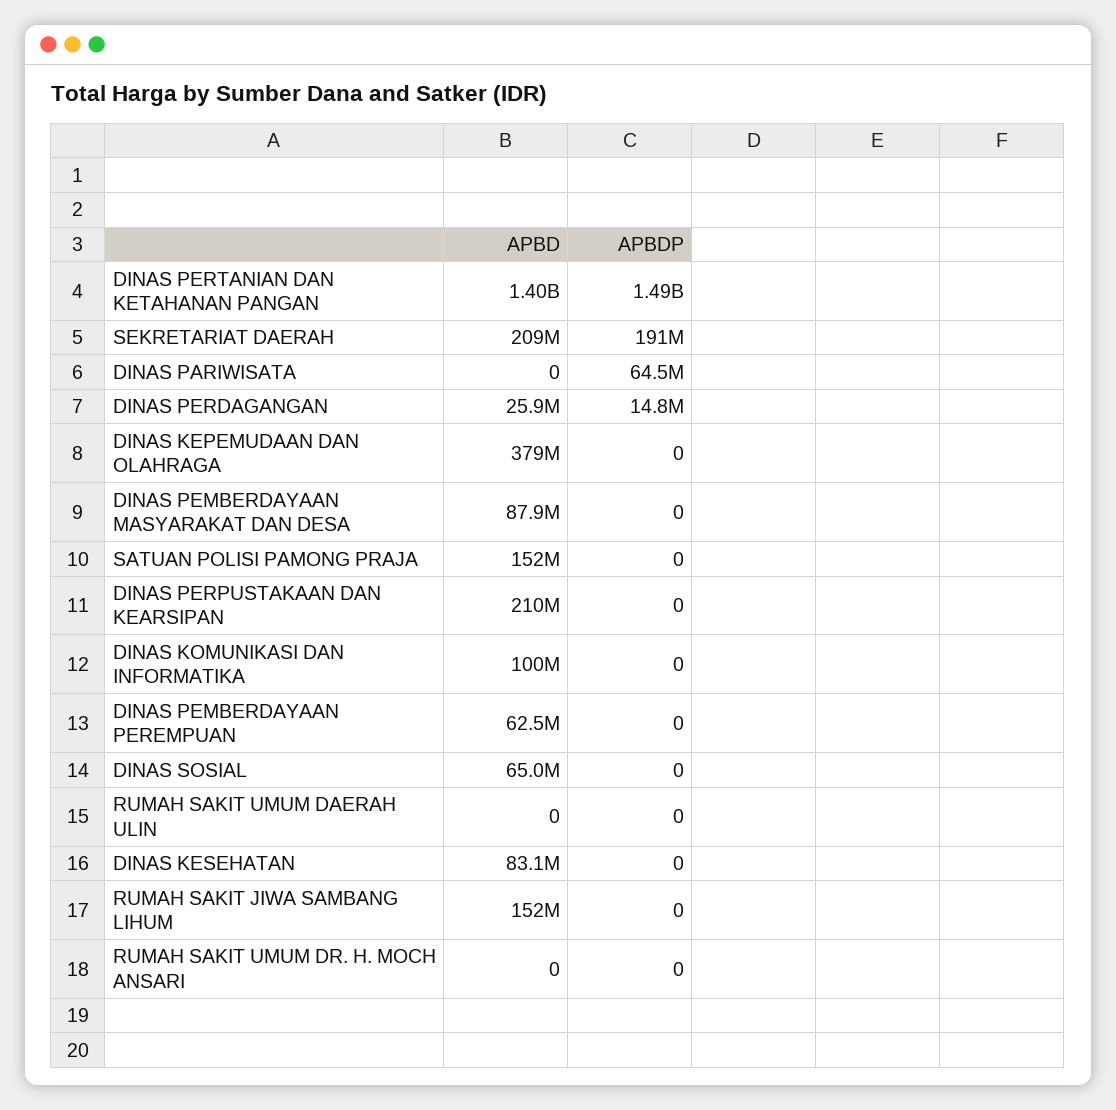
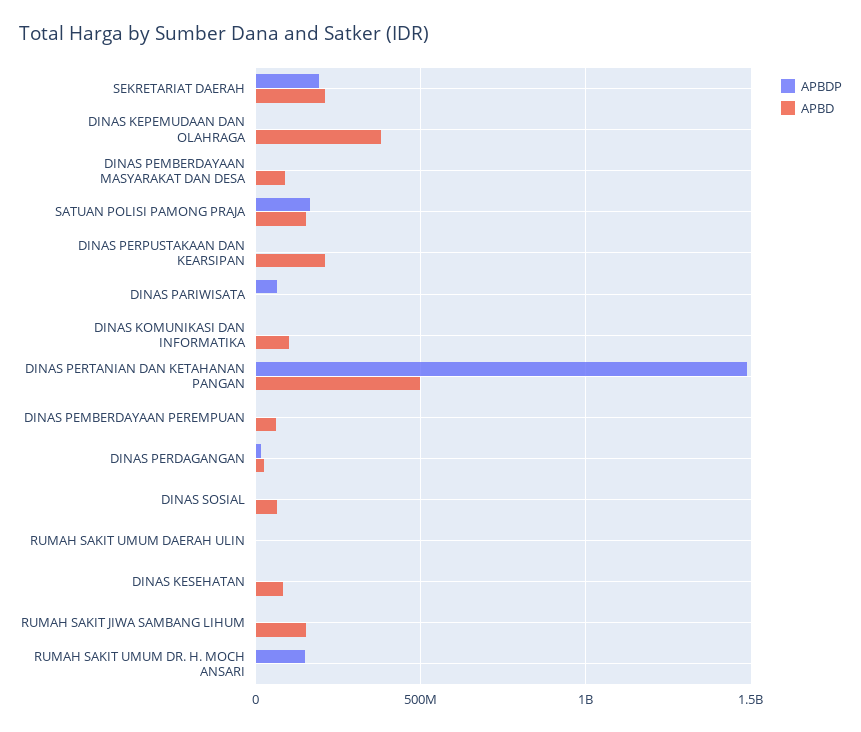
APBD, DINAS PERTANIAN DAN KETAHANAN PANGAN: 1400000000 -> 500000000
APBDP, SATUAN POLISI PAMONG PRAJA: 0 -> 150000000
APBDP, RUMAH SAKIT UMUM DR. H. MOCH ANSARI: 0 -> 150000000

